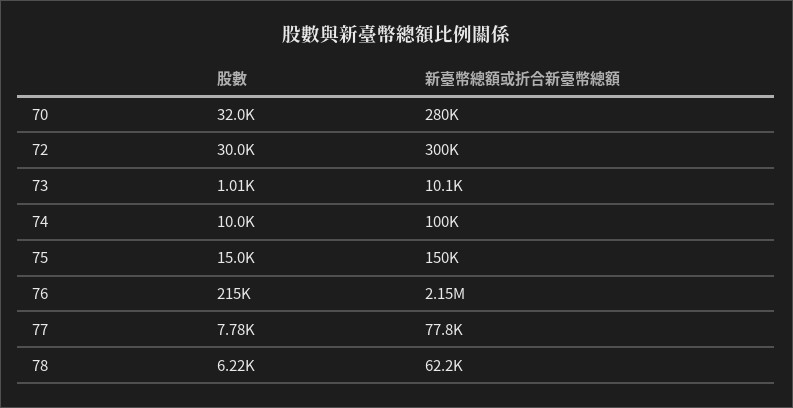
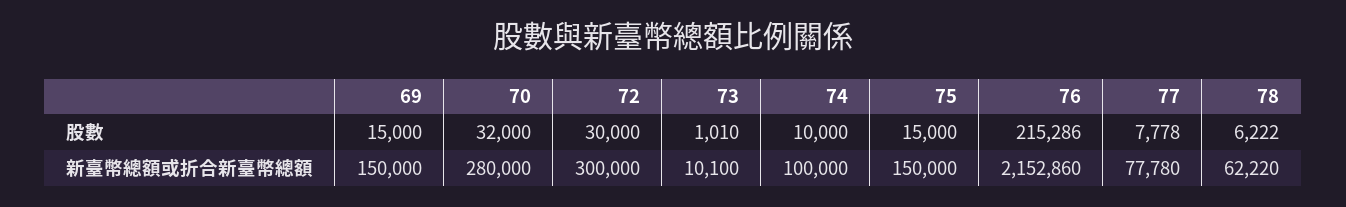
股數, 69: none -> 15000
新臺幣總額或折合新臺幣總額, 69: none -> 150000

